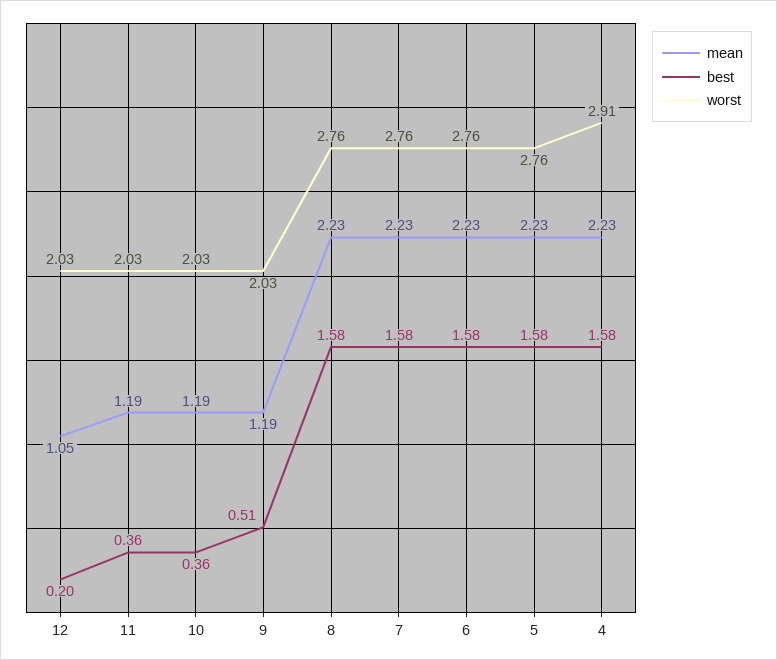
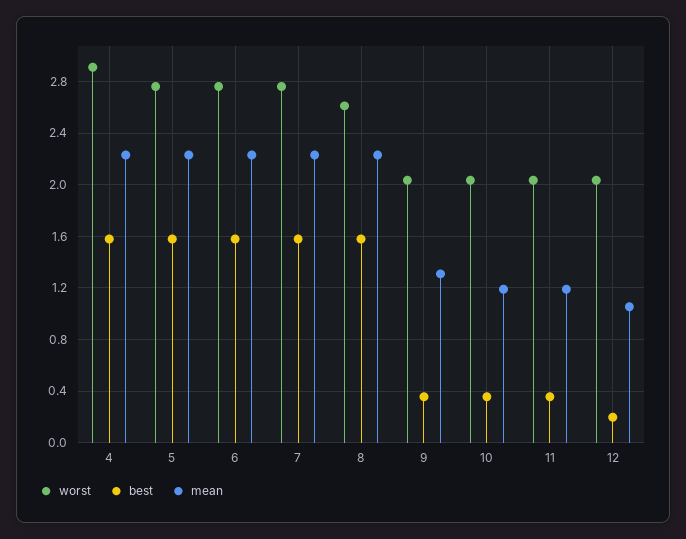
mean, 9: 1.19 -> 1.3
best, 9: 0.51 -> 0.35
worst, 8: 2.76 -> 2.6

